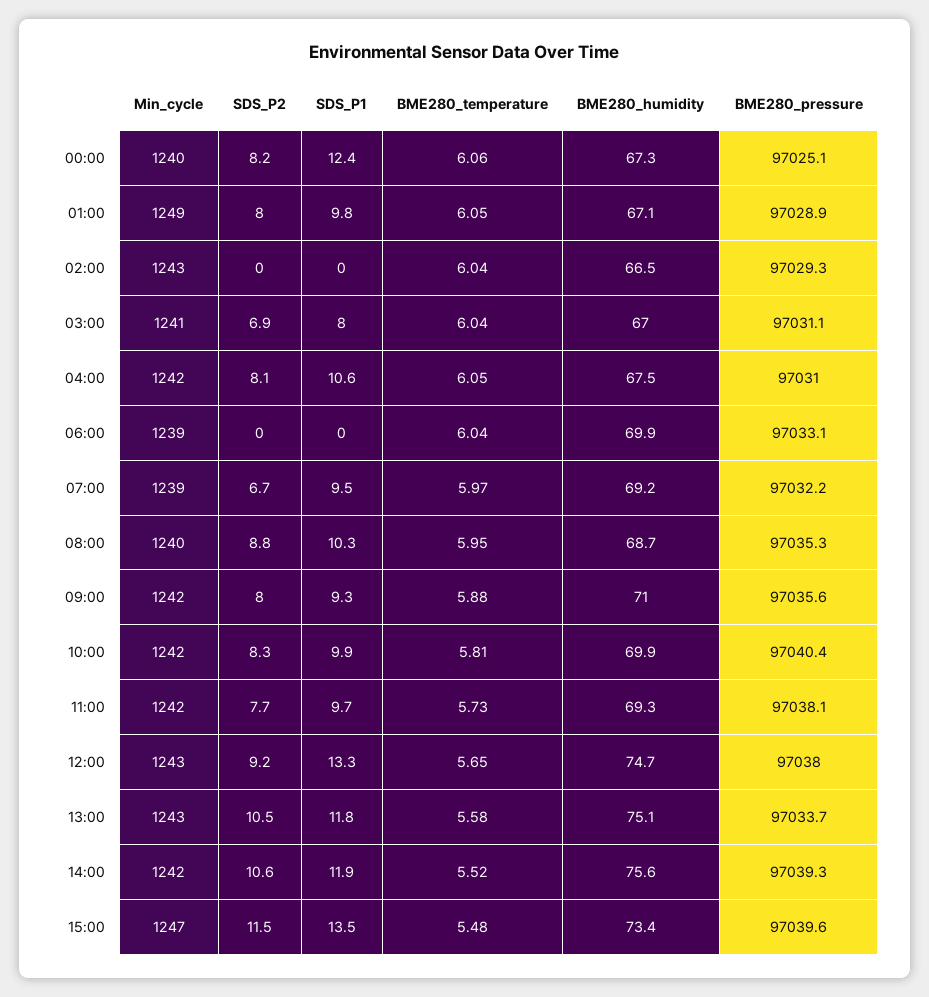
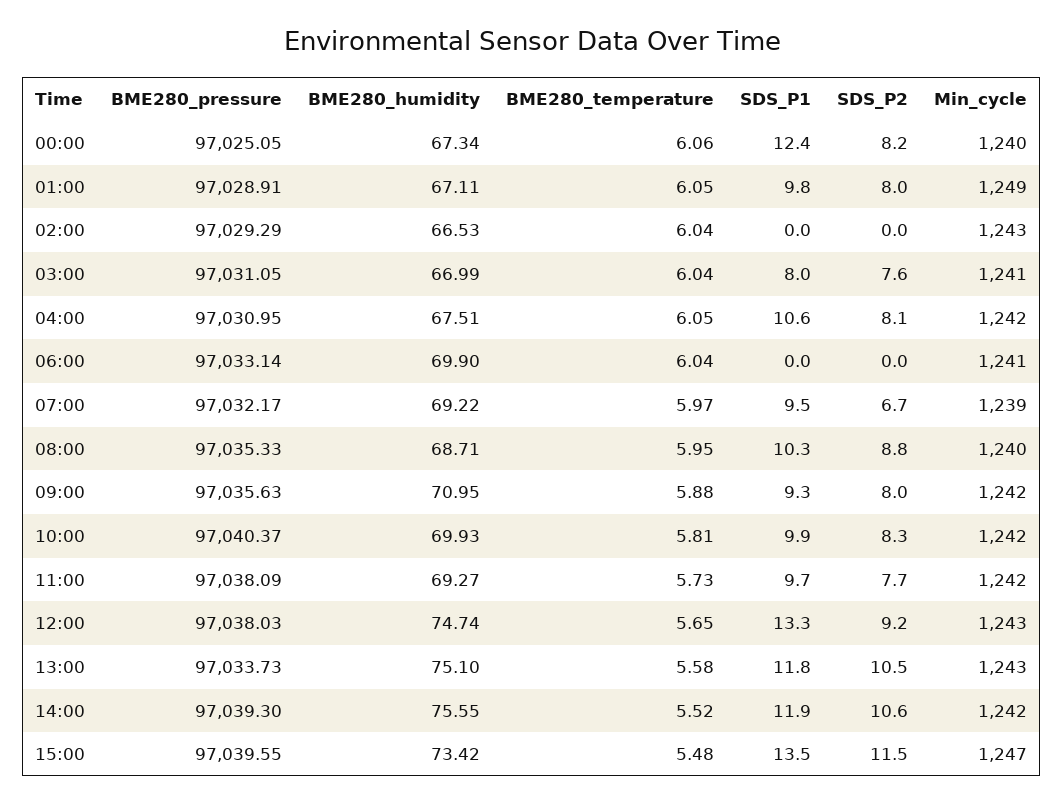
SDS_P2, 03:00: 6.9 -> 7.6
Min_cycle, 06:00: 1239 -> 1241

